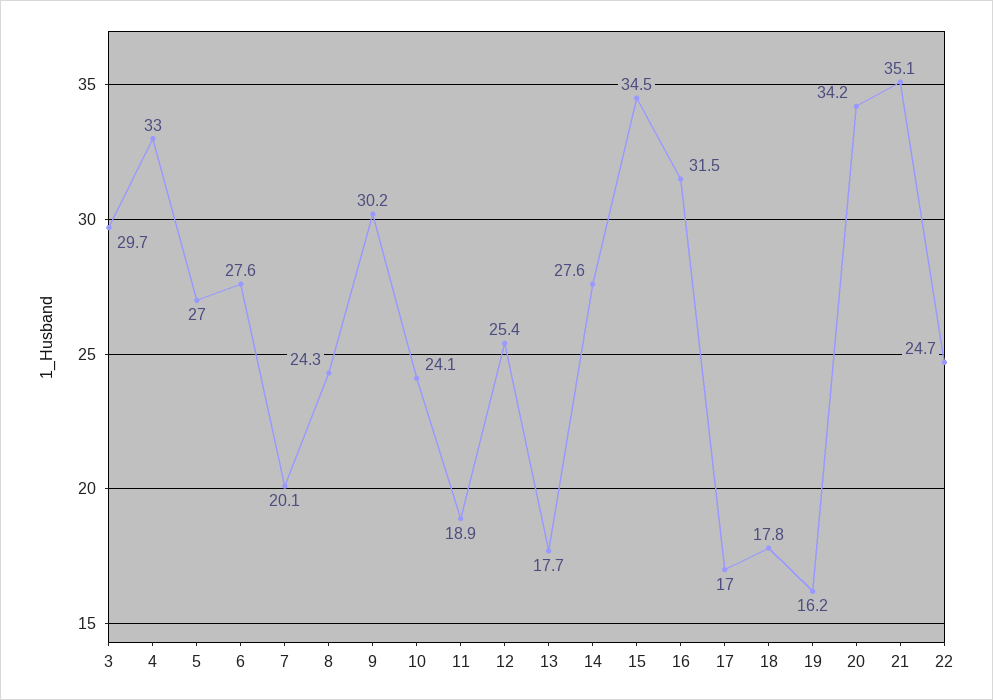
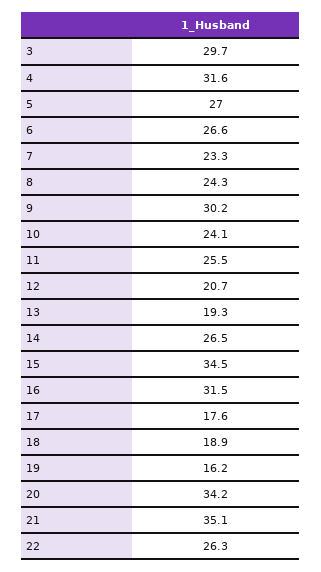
4: 33 -> 31.6
6: 27.6 -> 26.6
7: 20.1 -> 23.3
11: 18.9 -> 25.5
12: 25.4 -> 20.7
13: 17.7 -> 19.3
14: 27.6 -> 26.5
17: 17 -> 17.6
18: 17.8 -> 18.9
22: 24.7 -> 26.3

